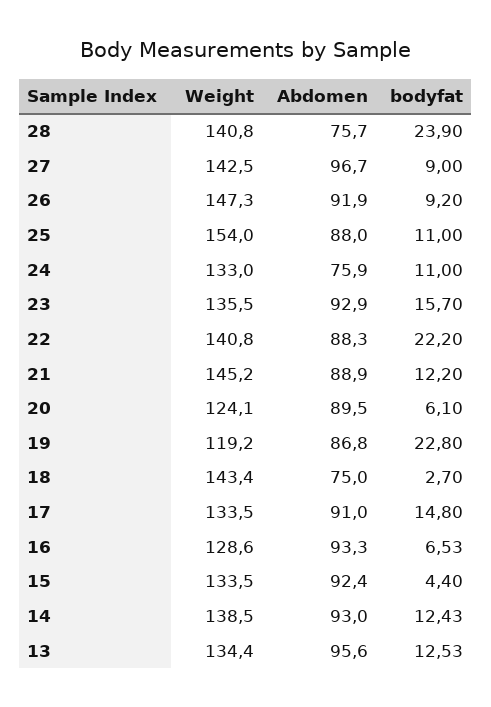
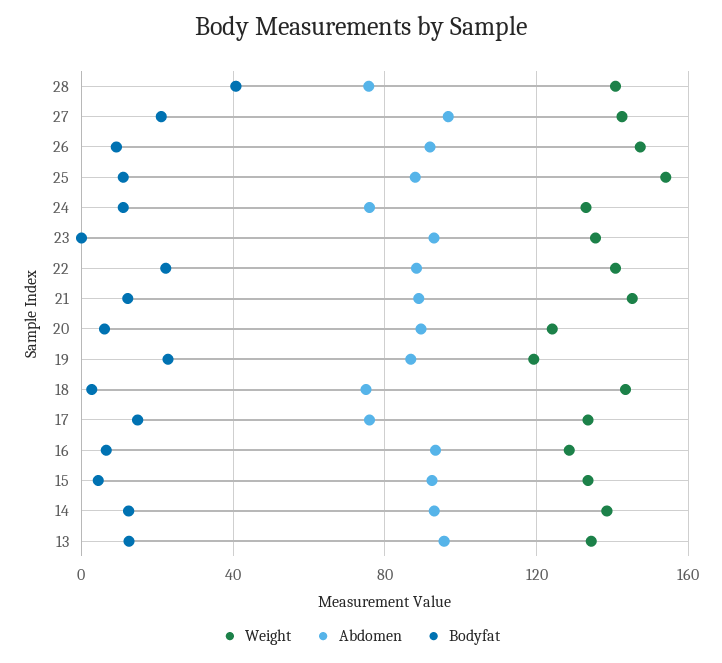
bodyfat, 28: 23.9 -> 40
bodyfat, 27: 9 -> 20
bodyfat, 23: 15.7 -> 0
Abdomen, 17: 91 -> 75

